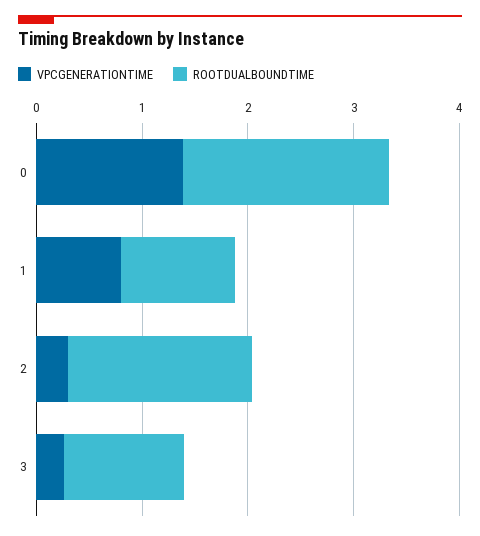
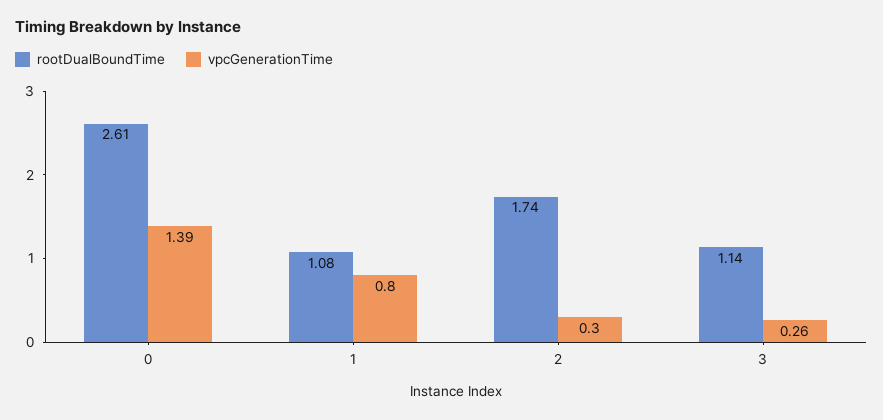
ROOTDUALBOUNDTIME, 0: 2 -> 2.61

